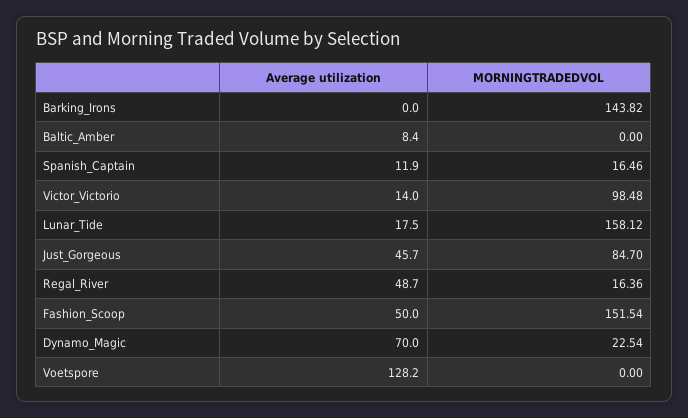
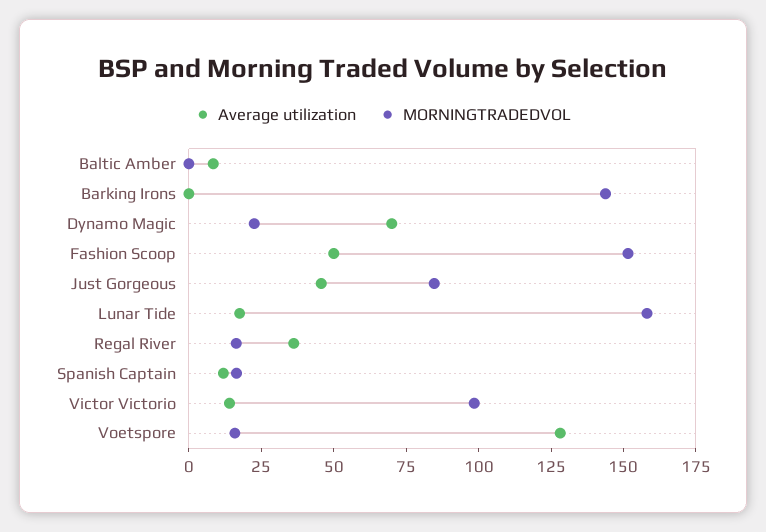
Average utilization, Regal_River: 48.7 -> 35
MORNINGTRADEDVOL, Voetspore: 0 -> 15

